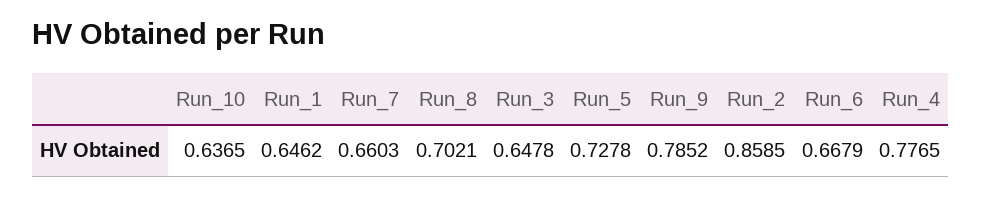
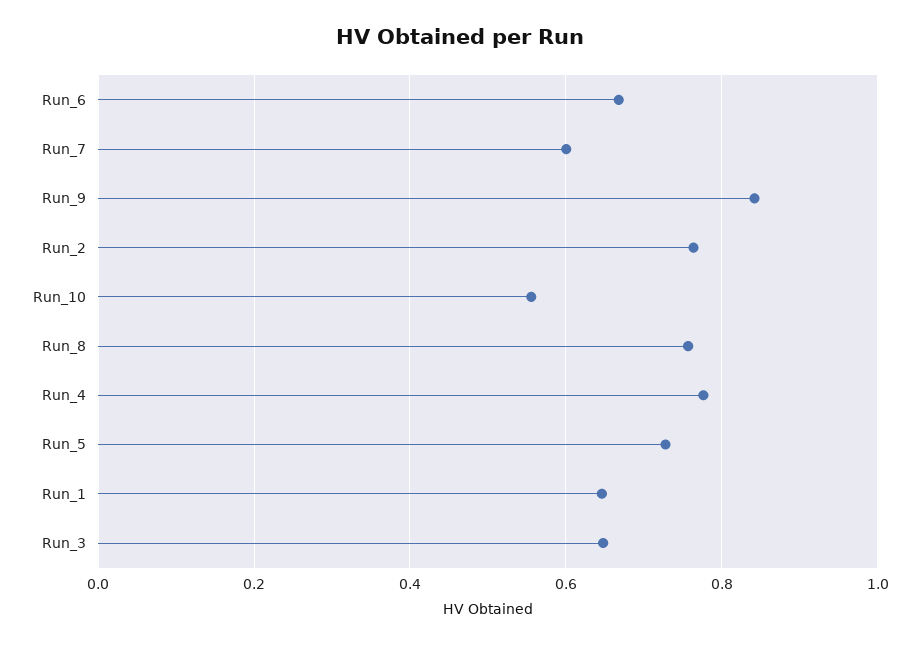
Run_10: 0.6365 -> 0.56
Run_7: 0.6603 -> 0.6
Run_8: 0.7021 -> 0.76
Run_9: 0.7852 -> 0.84
Run_2: 0.8585 -> 0.76

